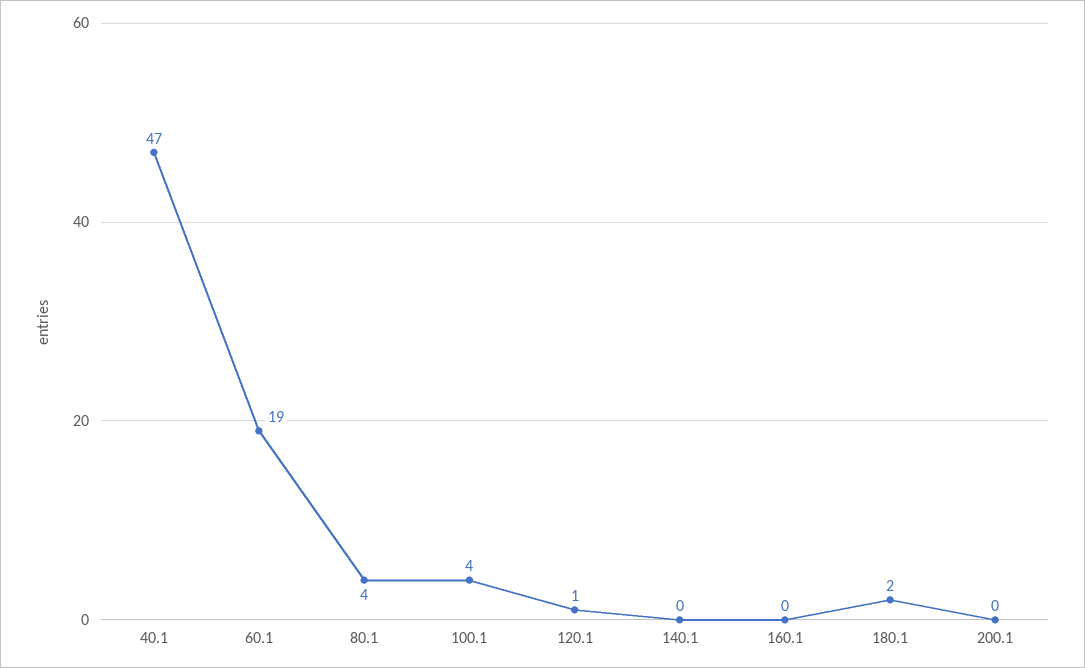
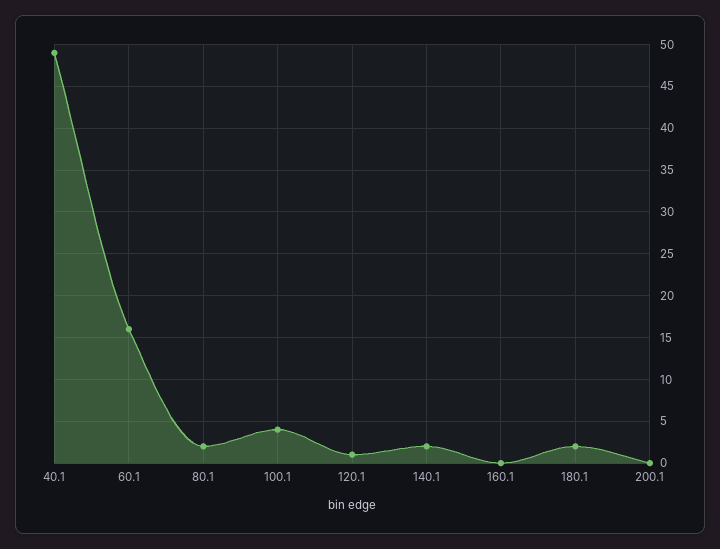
40.1: 47 -> 49
60.1: 19 -> 16
80.1: 4 -> 2
140.1: 0 -> 2

